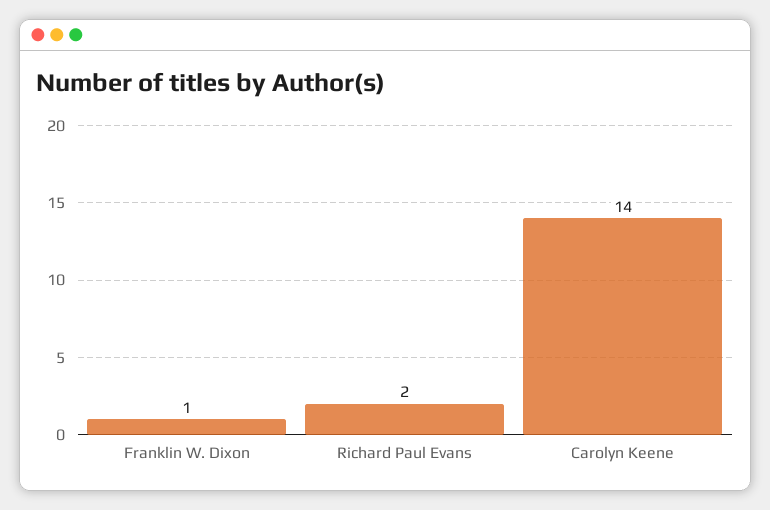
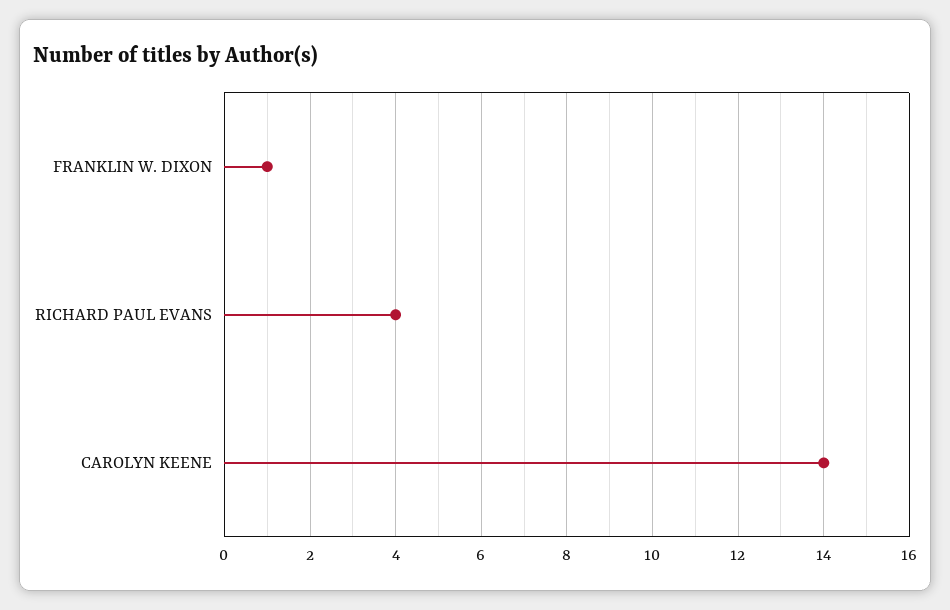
Richard Paul Evans: 2 -> 4

